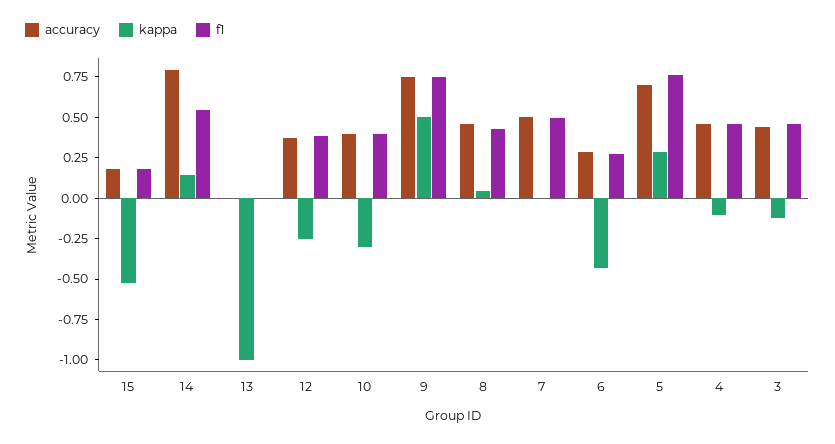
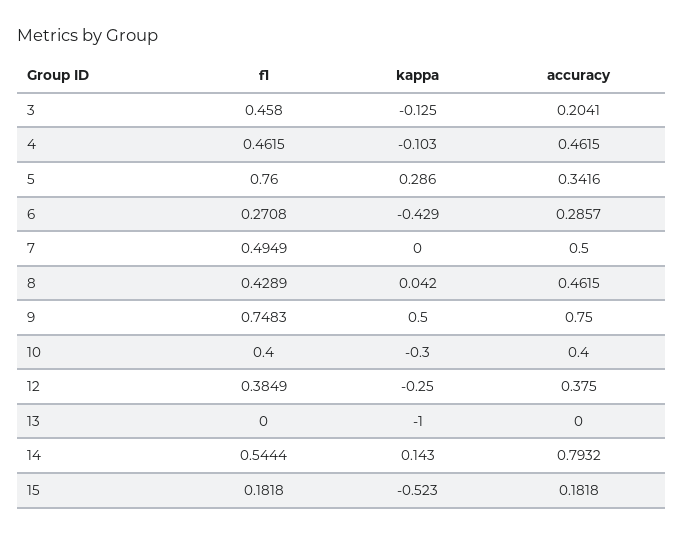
accuracy, 5: 0.7 -> 0.3416
accuracy, 3: 0.45 -> 0.2041

